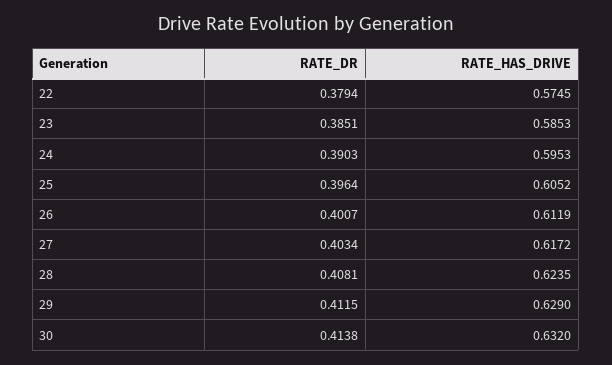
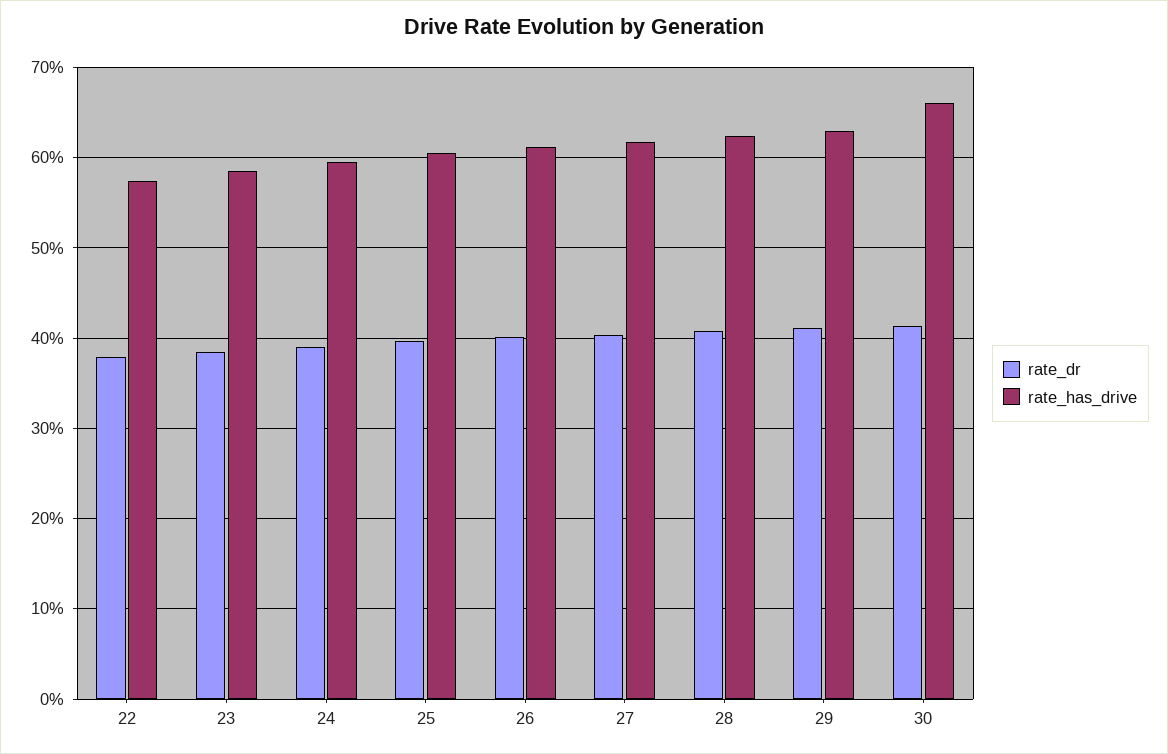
RATE_HAS_DRIVE, 30: 0.632 -> 0.66

